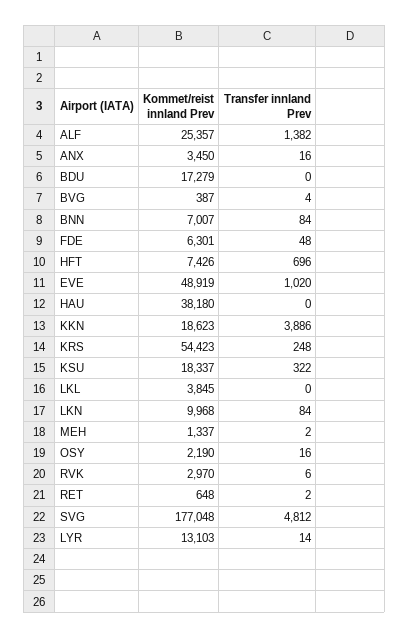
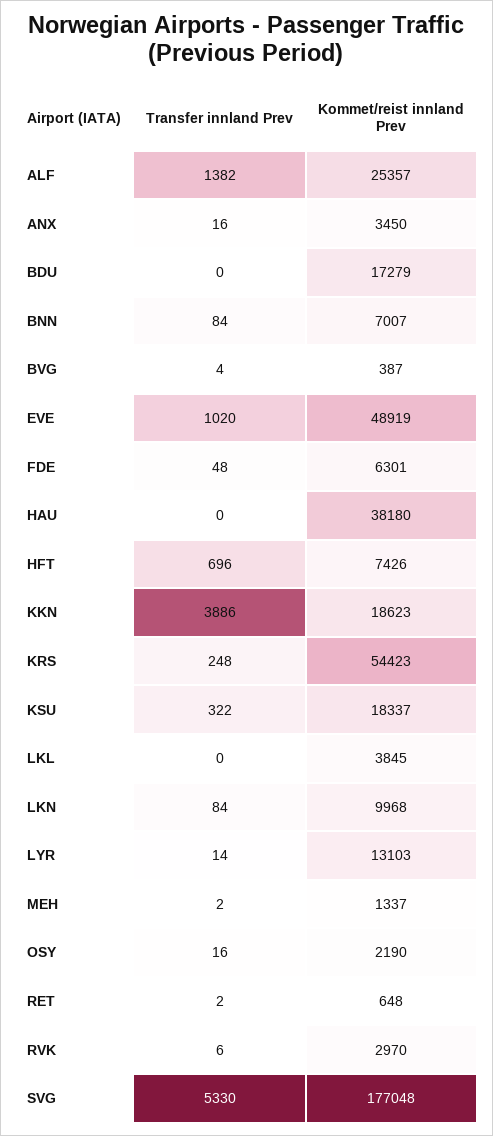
Transfer innland Prev, SVG: 4812 -> 5330

